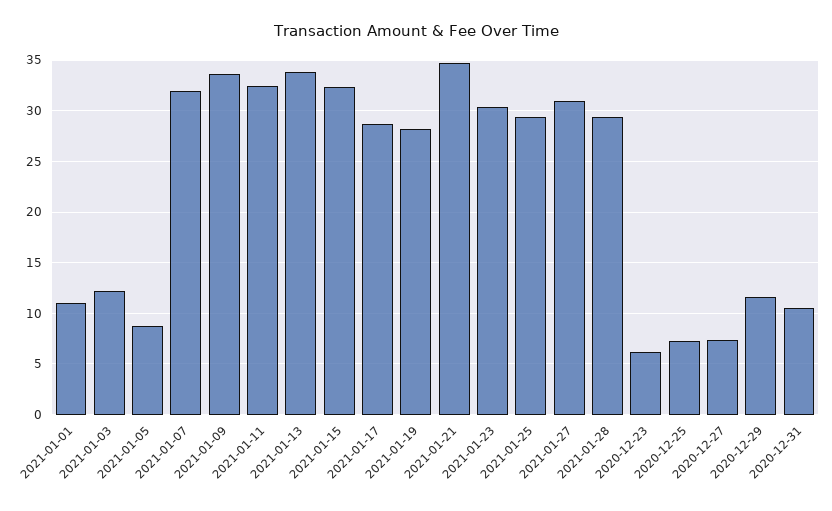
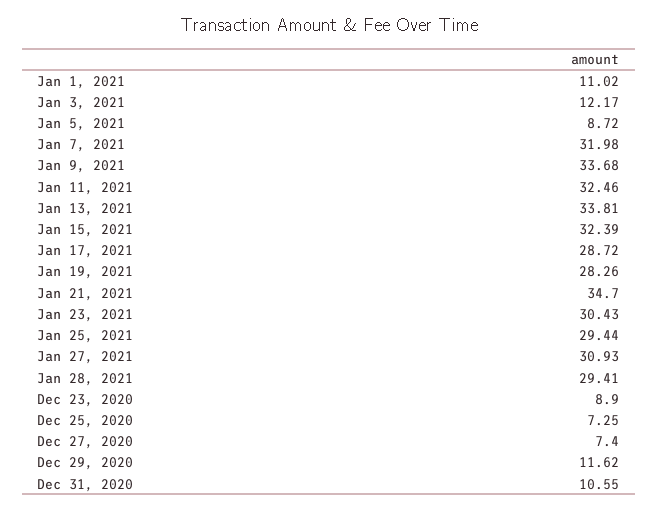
2020-12-23: 6 -> 8.9

